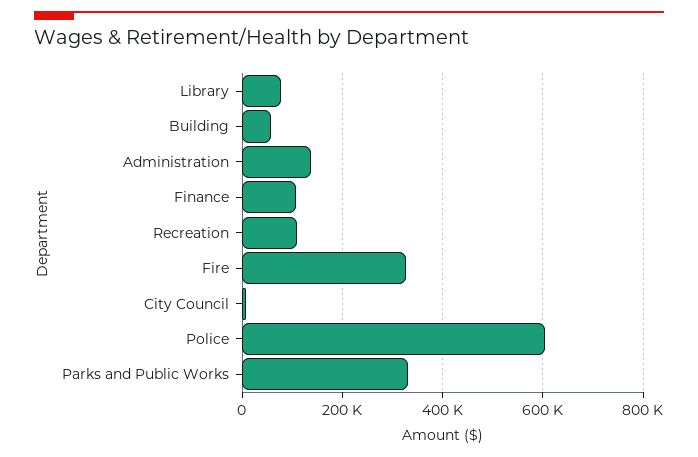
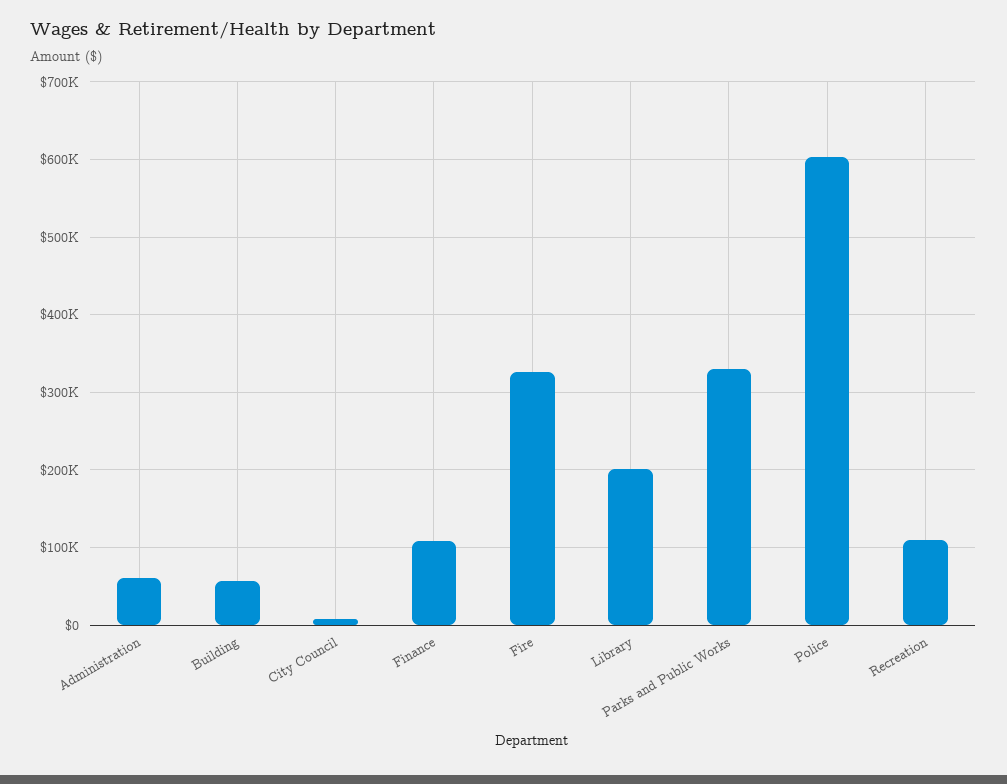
Library: 80000 -> 200000
Administration: 140000 -> 60000

